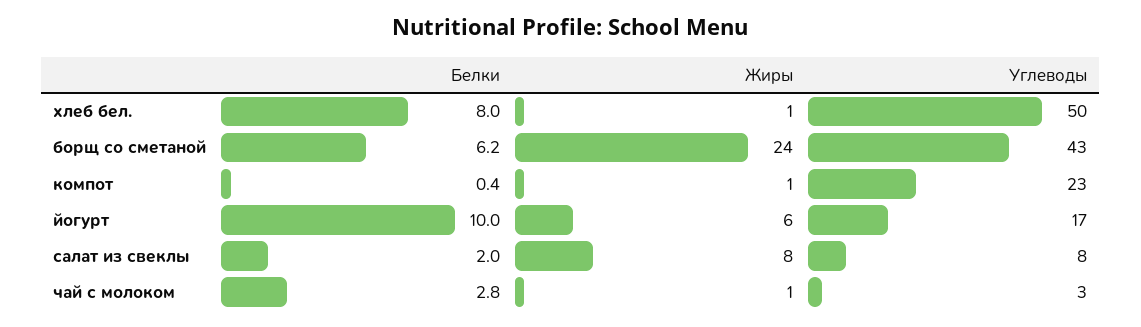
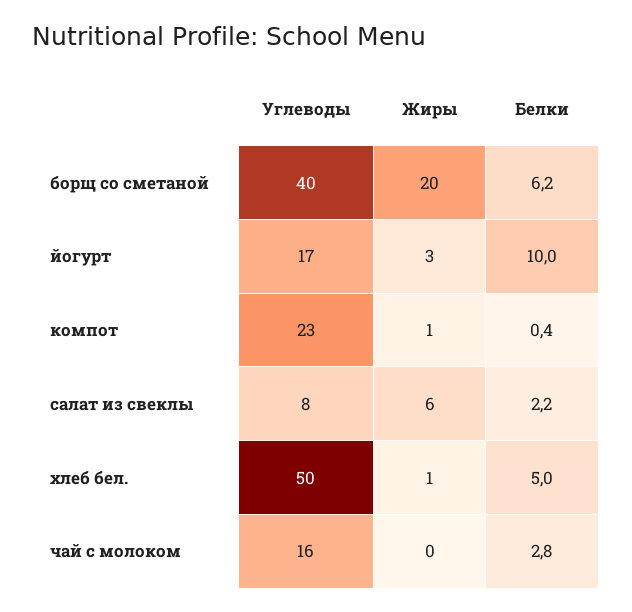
Белки, хлеб бел.: 8 -> 5
Жиры, борщ со сметаной: 24 -> 20
Углеводы, борщ со сметаной: 43 -> 40
Жиры, йогурт: 6 -> 3
Белки, салат из свеклы: 2 -> 2.2
Жиры, салат из свеклы: 8 -> 6
Жиры, чай с молоком: 1 -> 0
Углеводы, чай с молоком: 3 -> 16

